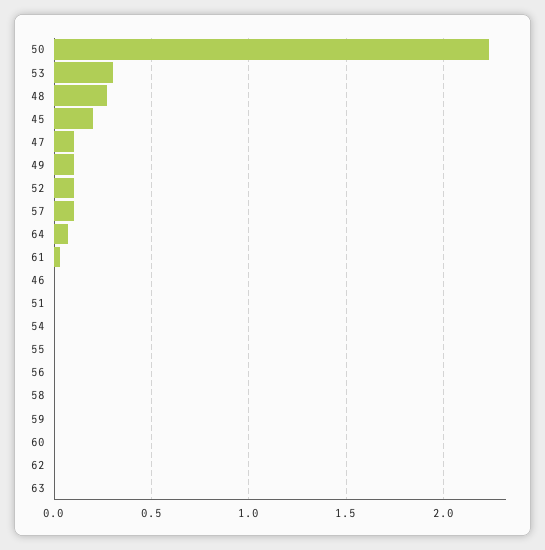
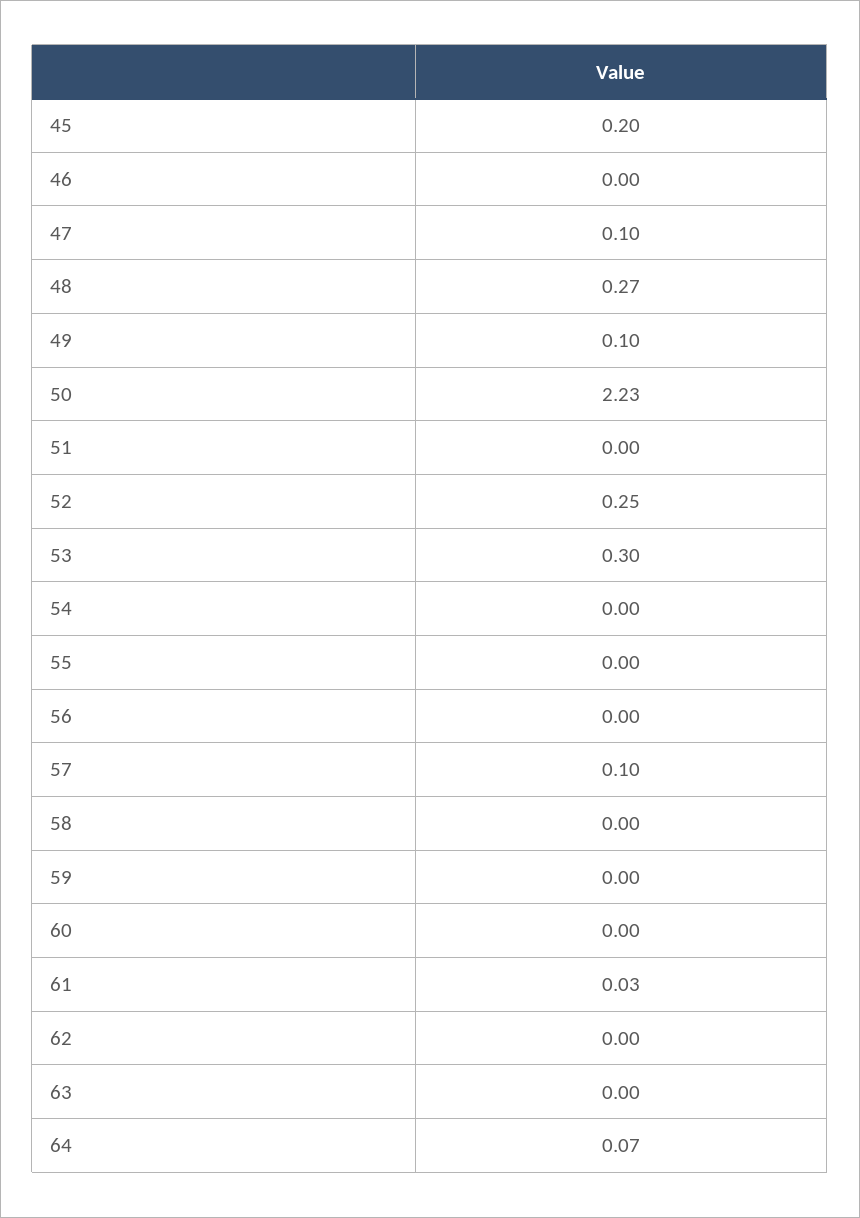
52: 0.1 -> 0.25

